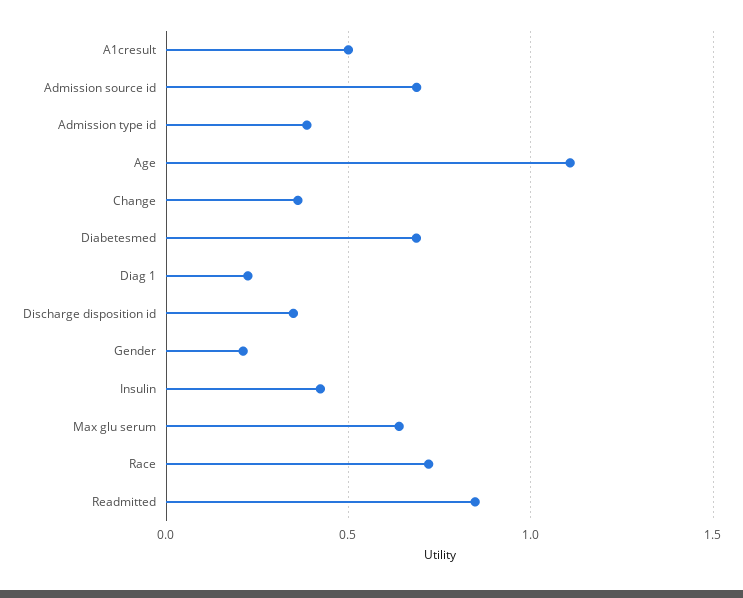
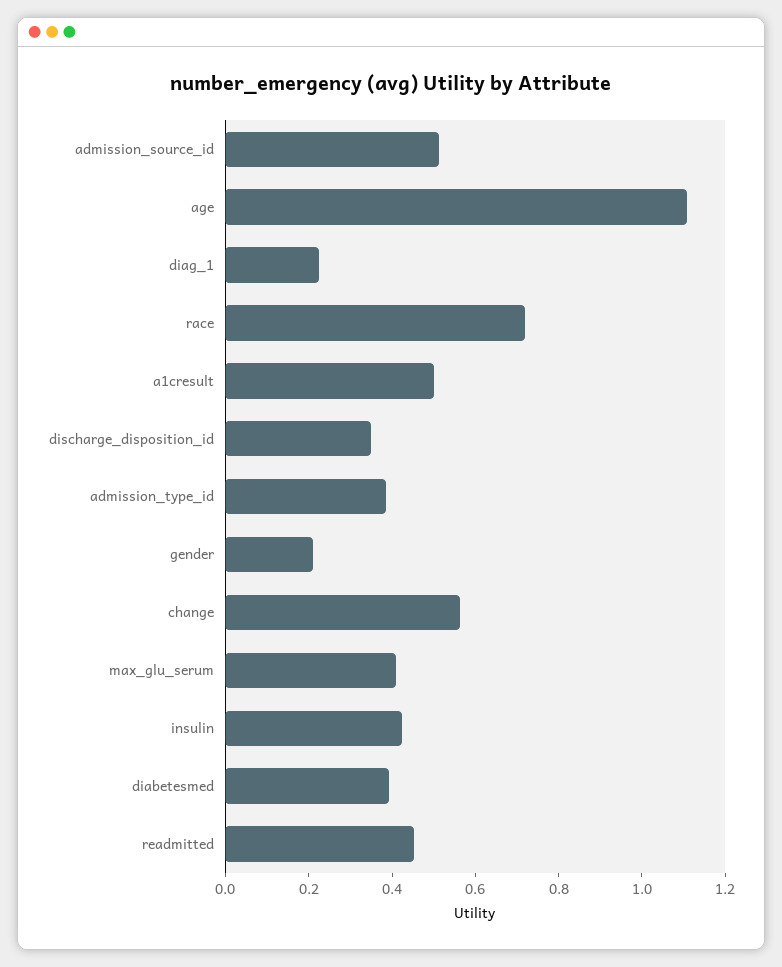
Admission source id: 0.7 -> 0.5
Change: 0.35 -> 0.55
Diabetesmed: 0.7 -> 0.4
Max glu serum: 0.65 -> 0.4
Readmitted: 0.85 -> 0.45

